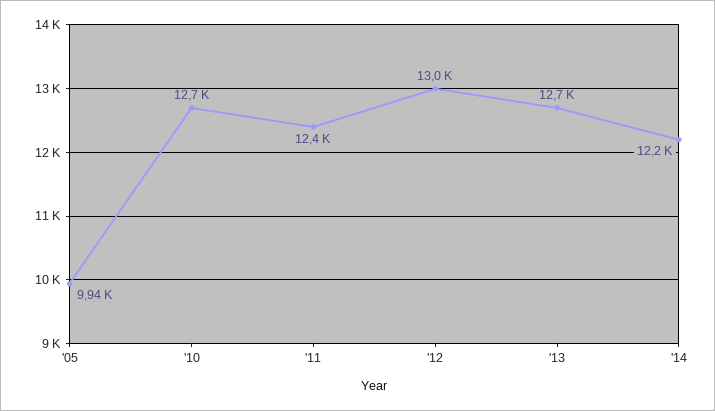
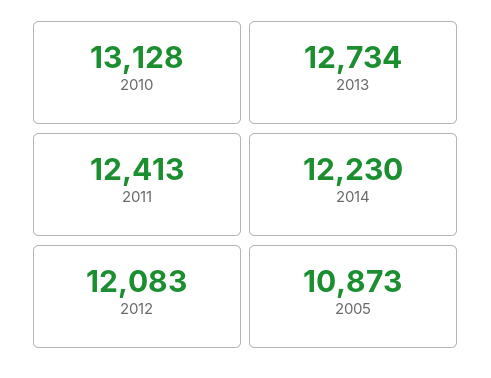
'05: 9940 -> 10873
'10: 12700 -> 13128
'12: 13000 -> 12083

